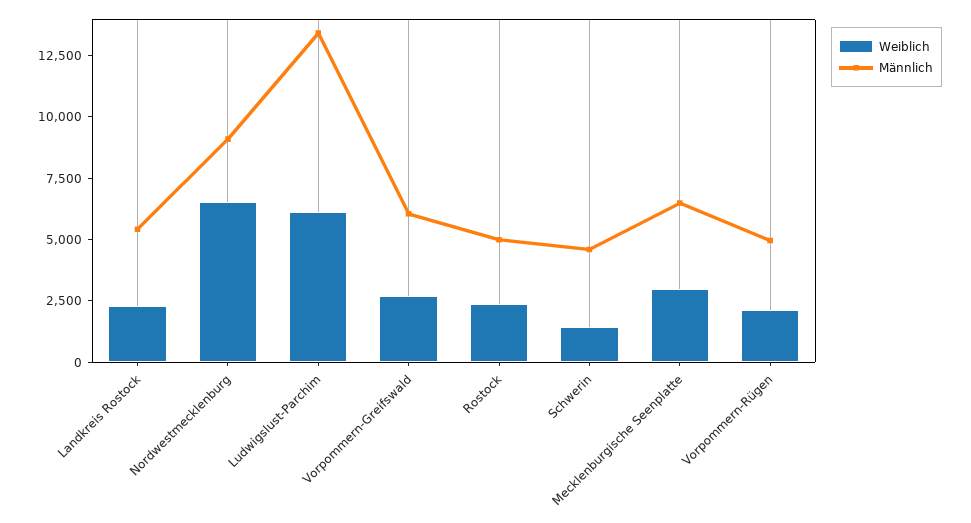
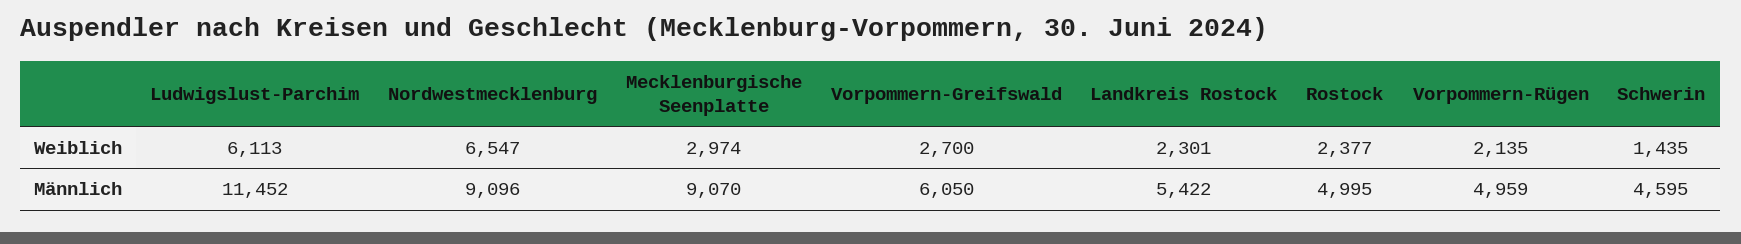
Männlich, Ludwigslust-Parchim: 13500 -> 11452
Männlich, Mecklenburgische Seenplatte: 6500 -> 9070

